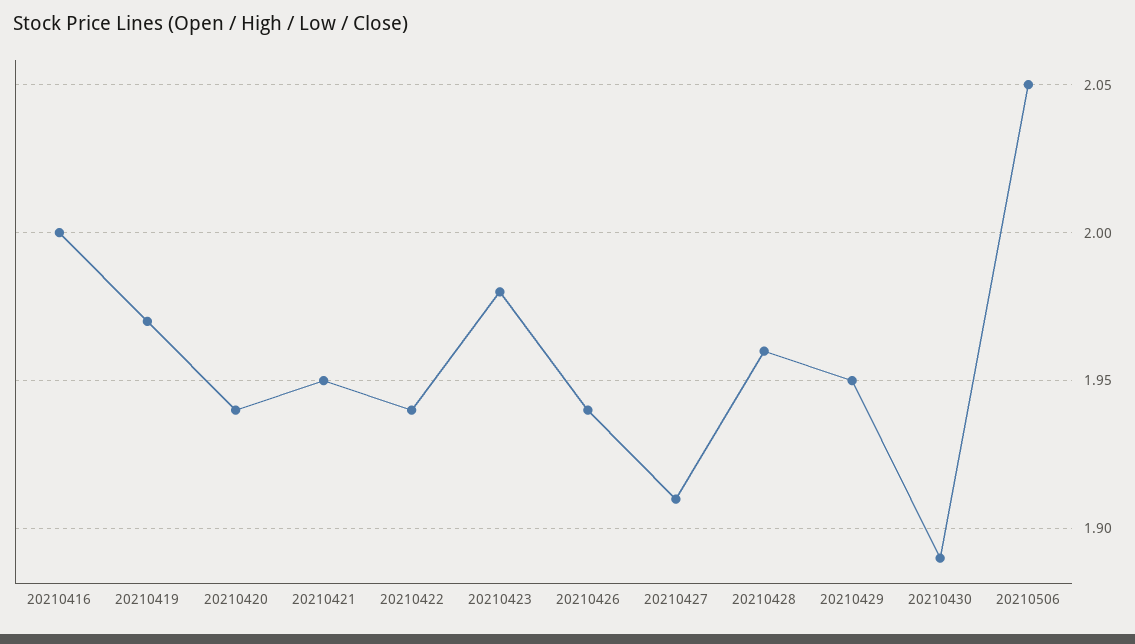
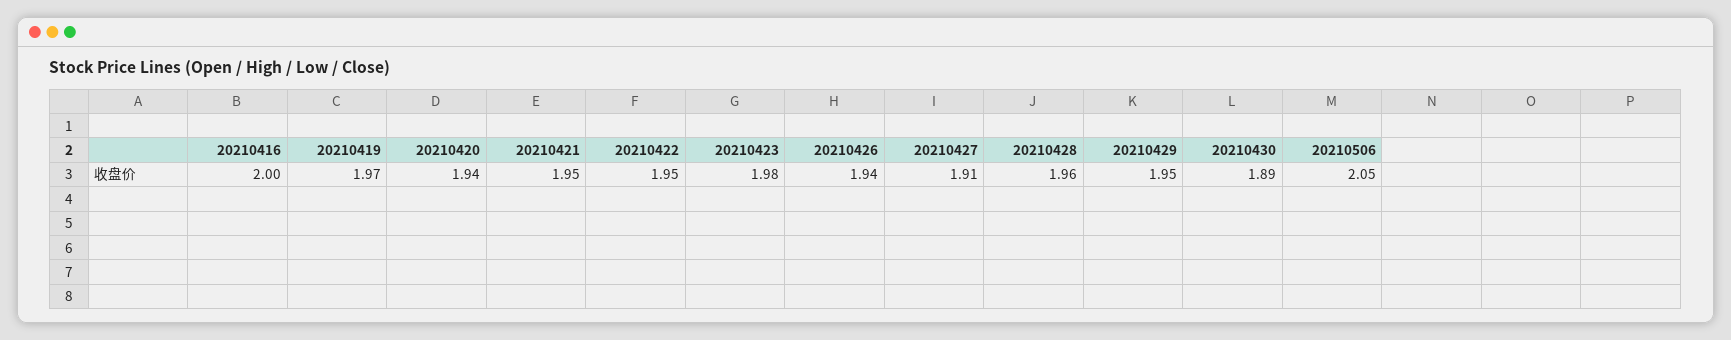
20210422: 1.94 -> 1.95

